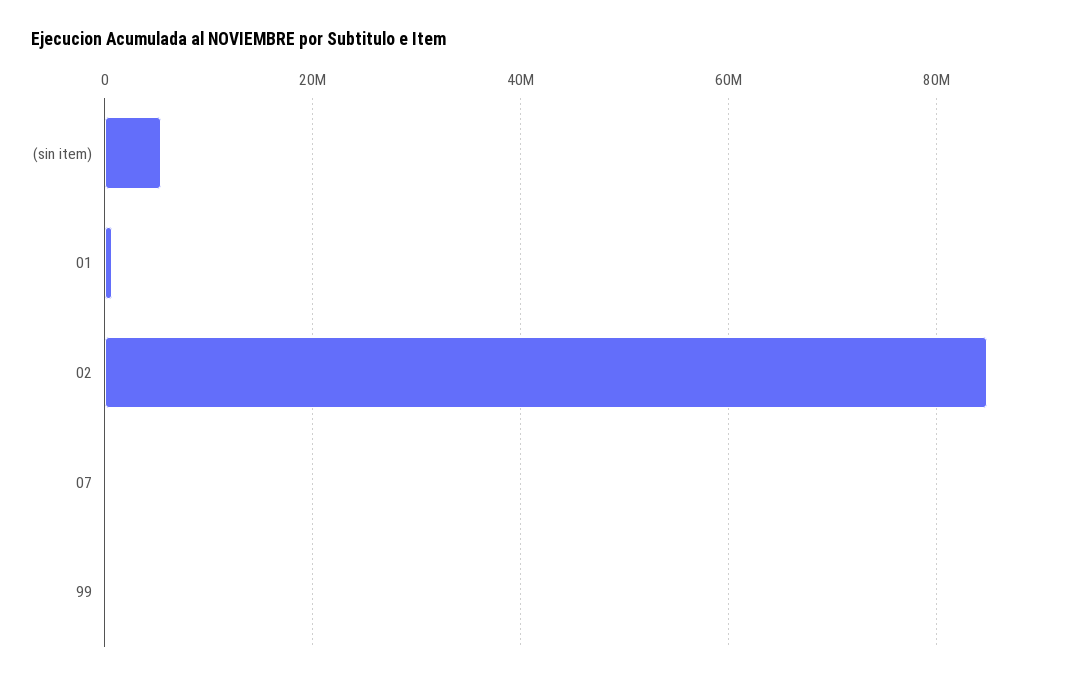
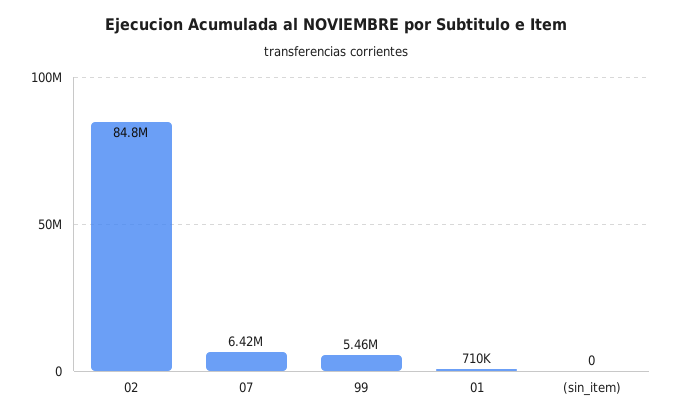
(sin item): 6000000 -> 0
07: 0 -> 6420000
99: 0 -> 5460000

